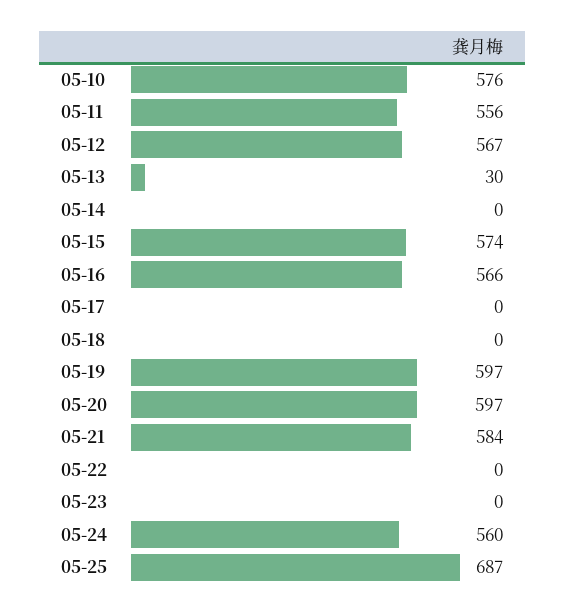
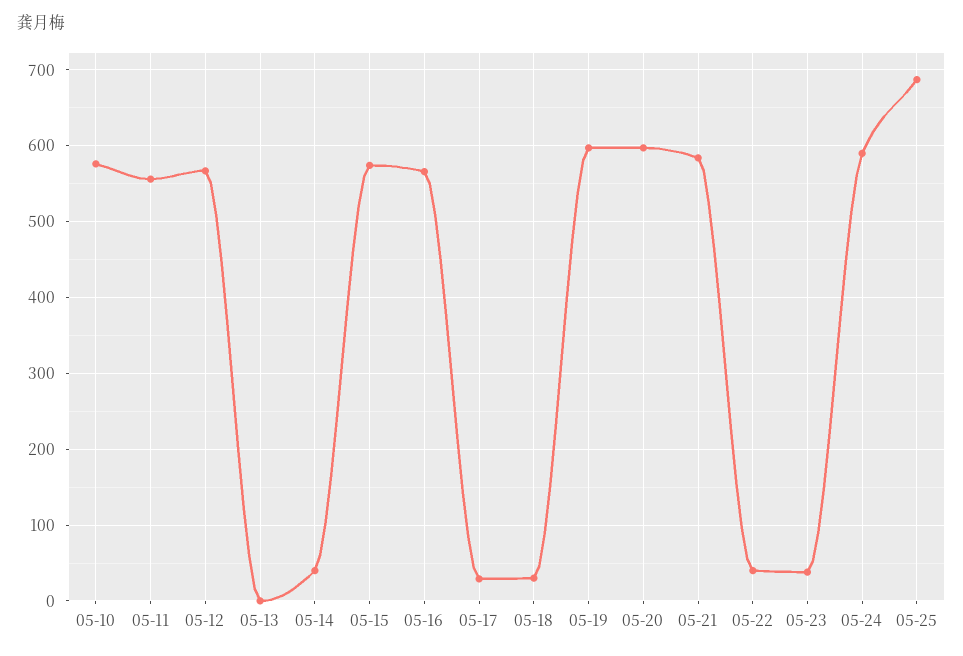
05-13: 30 -> 0
05-14: 0 -> 40
05-17: 0 -> 30
05-18: 0 -> 30
05-22: 0 -> 40
05-23: 0 -> 40
05-24: 560 -> 590

